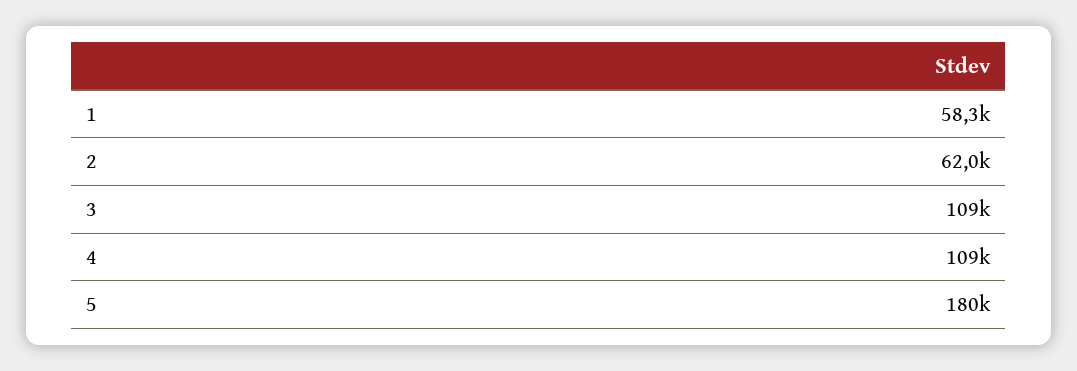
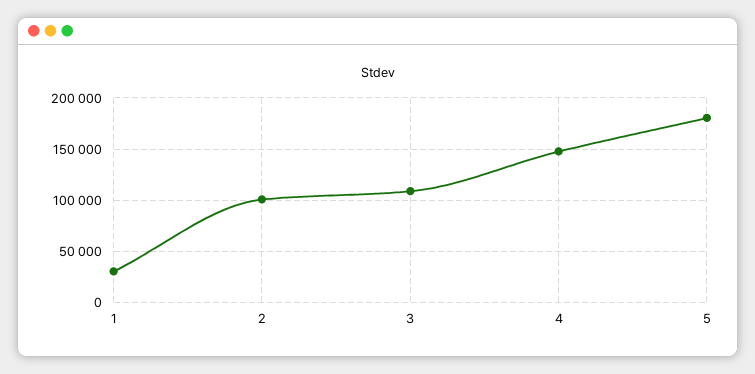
1: 58300 -> 30000
2: 62000 -> 100000
4: 109000 -> 150000

